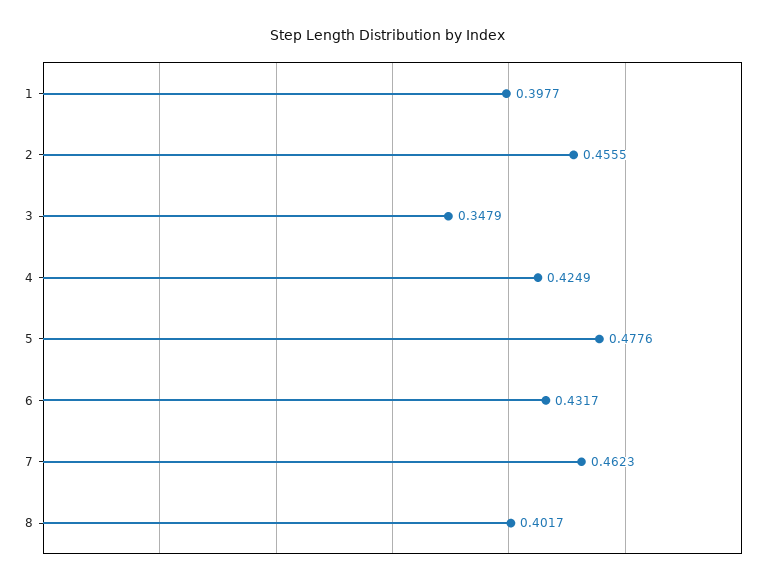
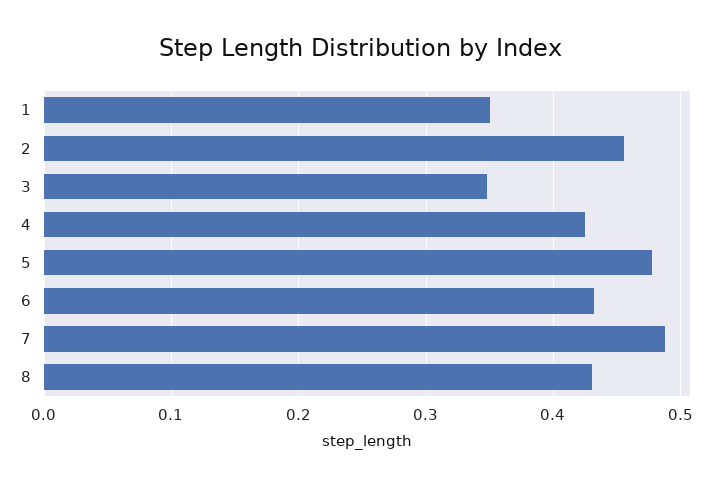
1: 0.3977 -> 0.35
7: 0.4623 -> 0.49
8: 0.4017 -> 0.43

